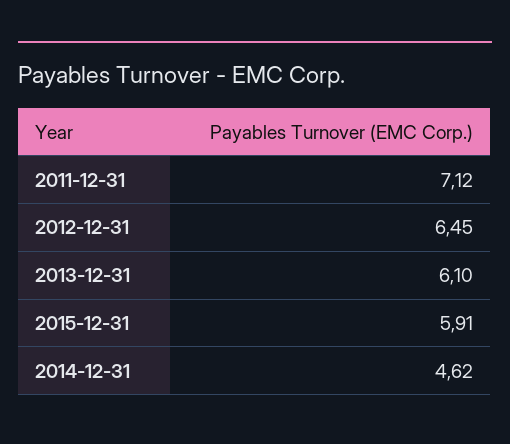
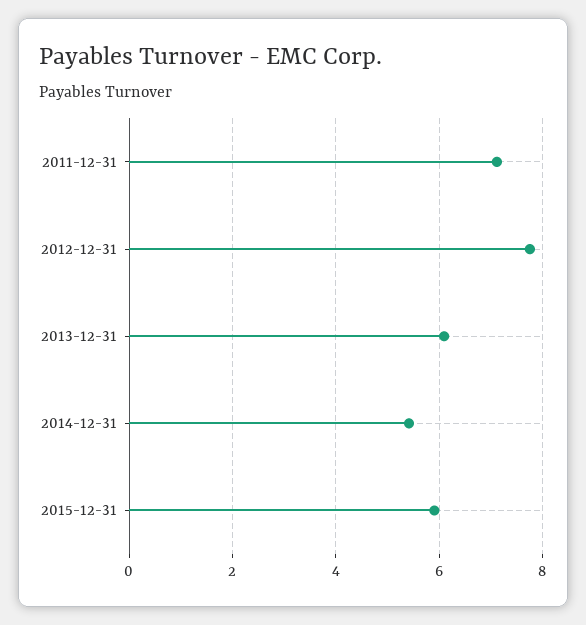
2012-12-31: 6.45 -> 7.8
2014-12-31: 4.62 -> 5.4

